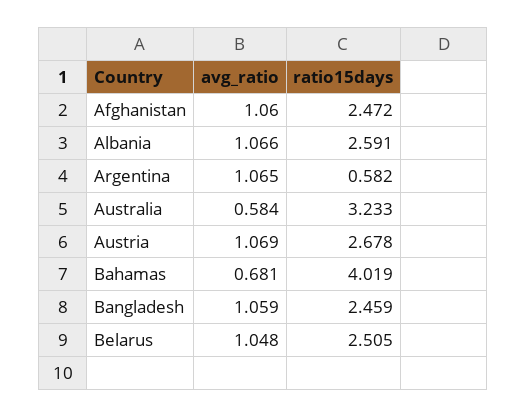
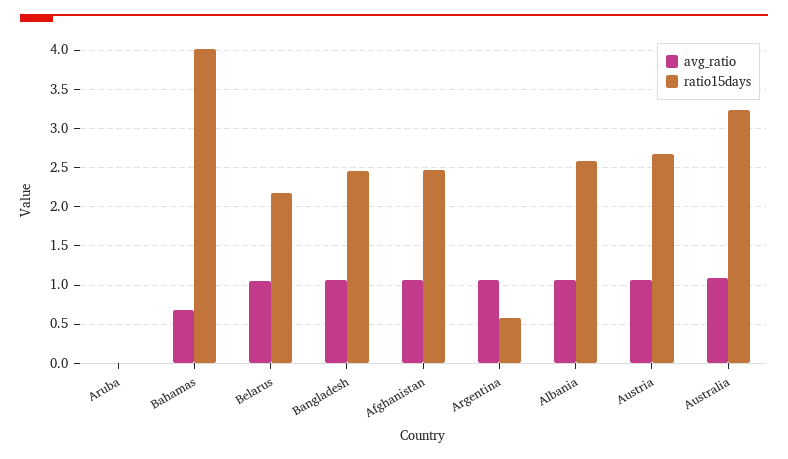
avg_ratio, Australia: 0.584 -> 1.1
ratio15days, Belarus: 2.505 -> 2.2
avg_ratio, Aruba: none -> 0
ratio15days, Aruba: none -> 0

